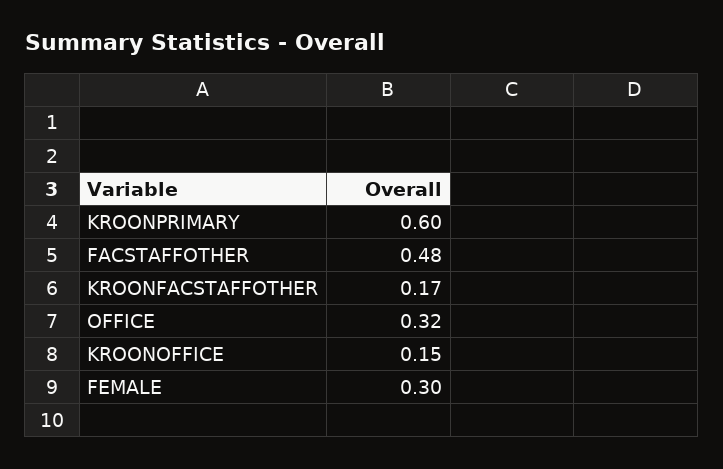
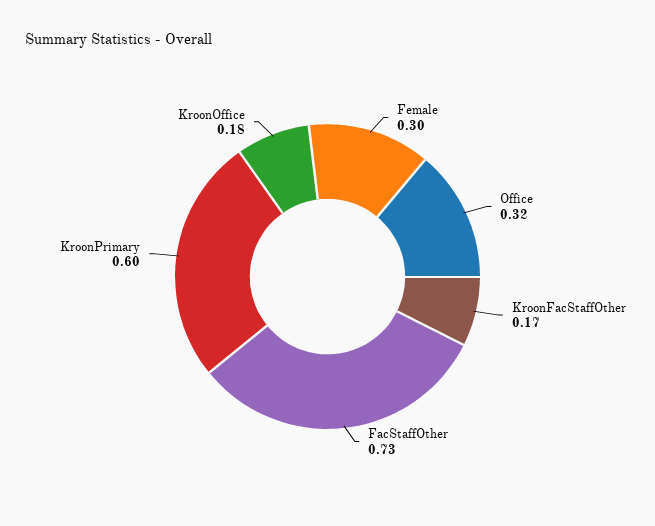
FACSTAFFOTHER: 0.48 -> 0.73
KROONOFFICE: 0.15 -> 0.18

